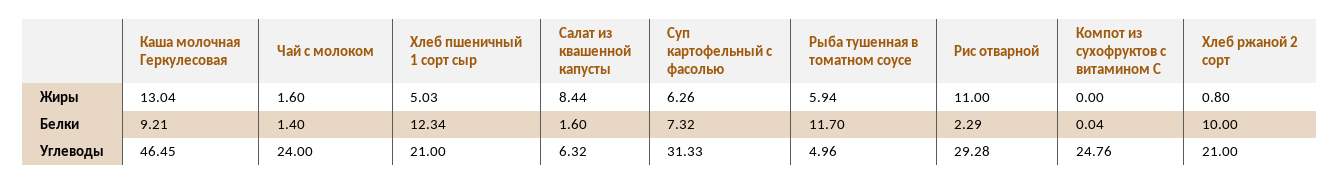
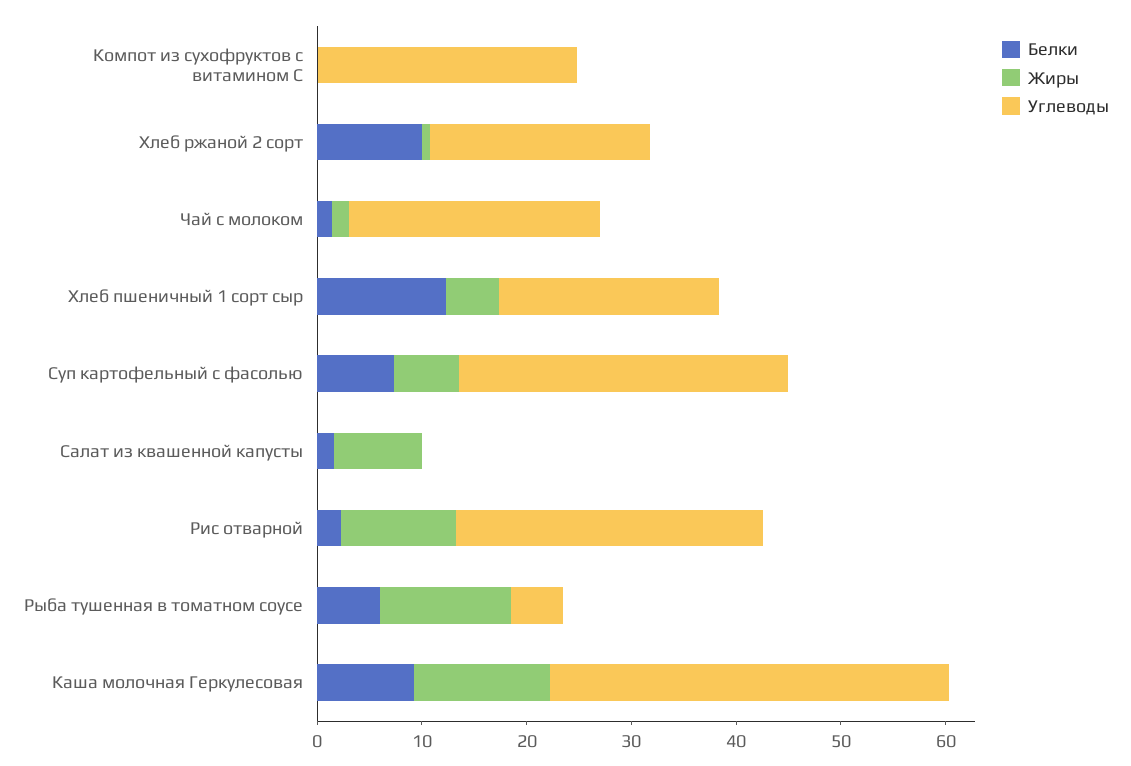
Жиры, Рыба тушенная в томатном соусе: 5.94 -> 12
Белки, Рыба тушенная в томатном соусе: 11.7 -> 6
Углеводы, Каша молочная Геркулесовая: 46.45 -> 38
Углеводы, Салат из квашенной капусты: 6.32 -> 0

